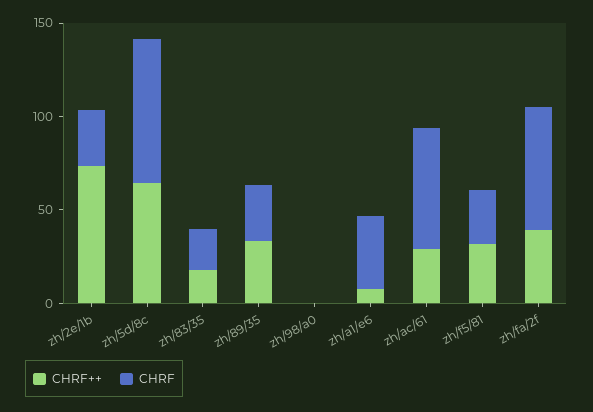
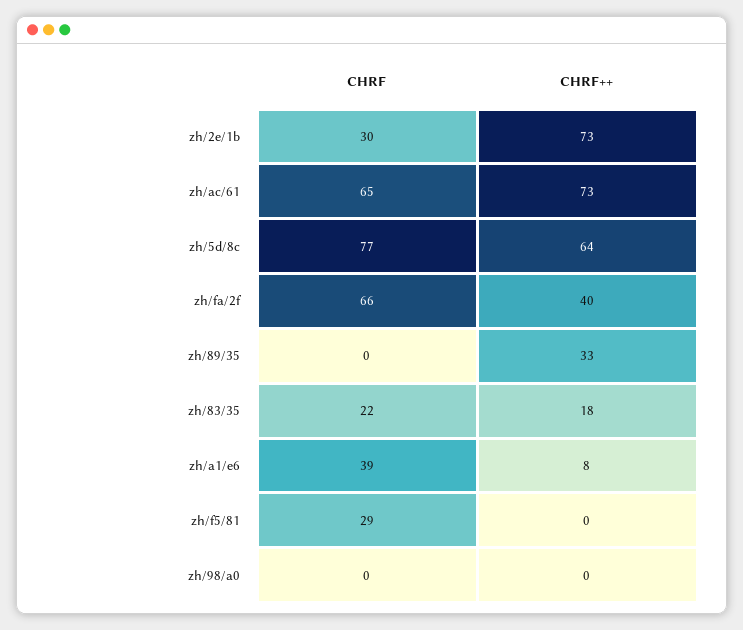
CHRF, zh/89/35: 30 -> 0
CHRF++, zh/ac/61: 30 -> 73
CHRF++, zh/f5/81: 30 -> 0

